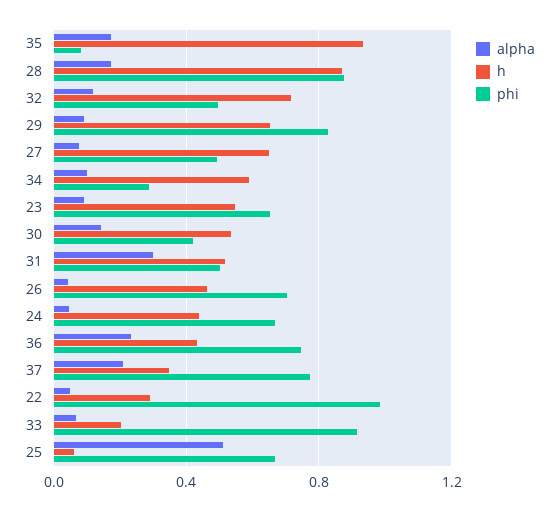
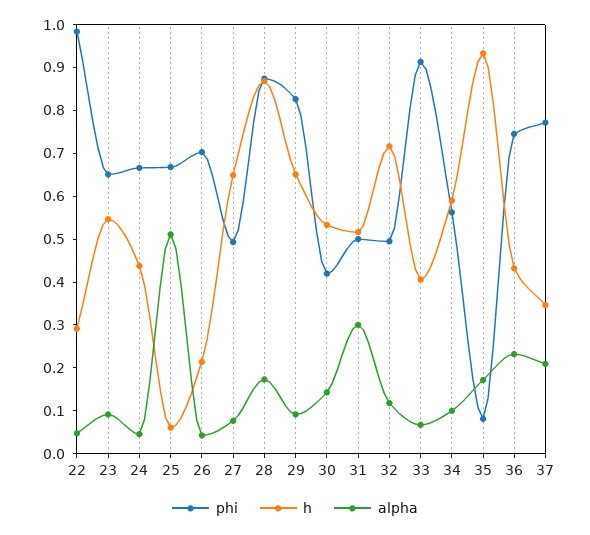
phi, 34: 0.3 -> 0.56
h, 26: 0.45 -> 0.22
h, 33: 0.2 -> 0.4

